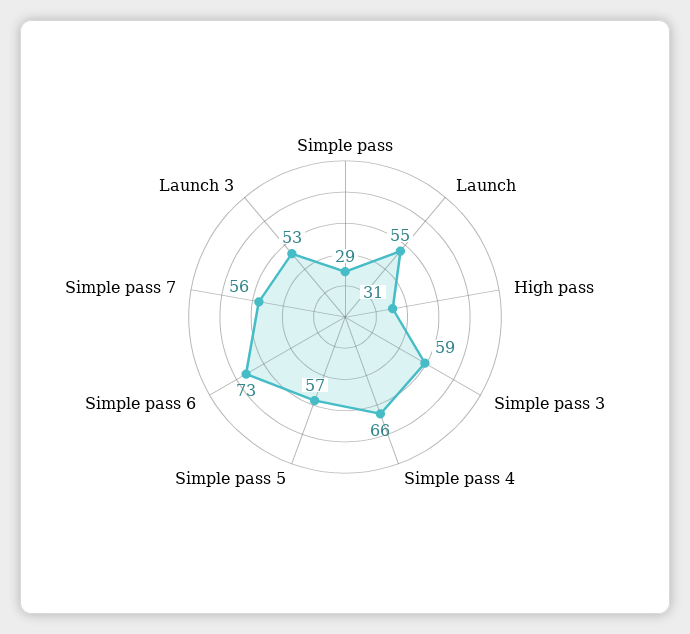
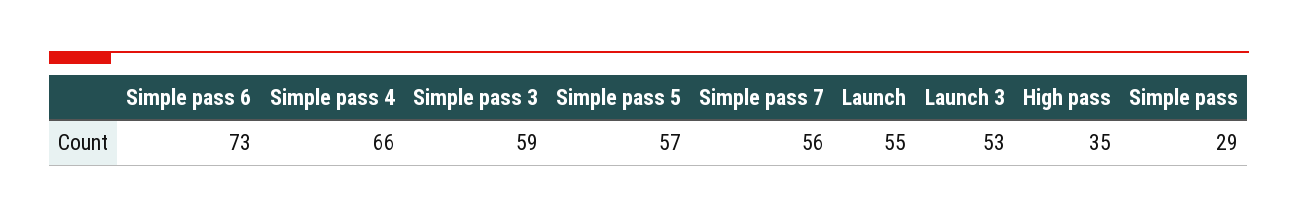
High pass: 31 -> 35

